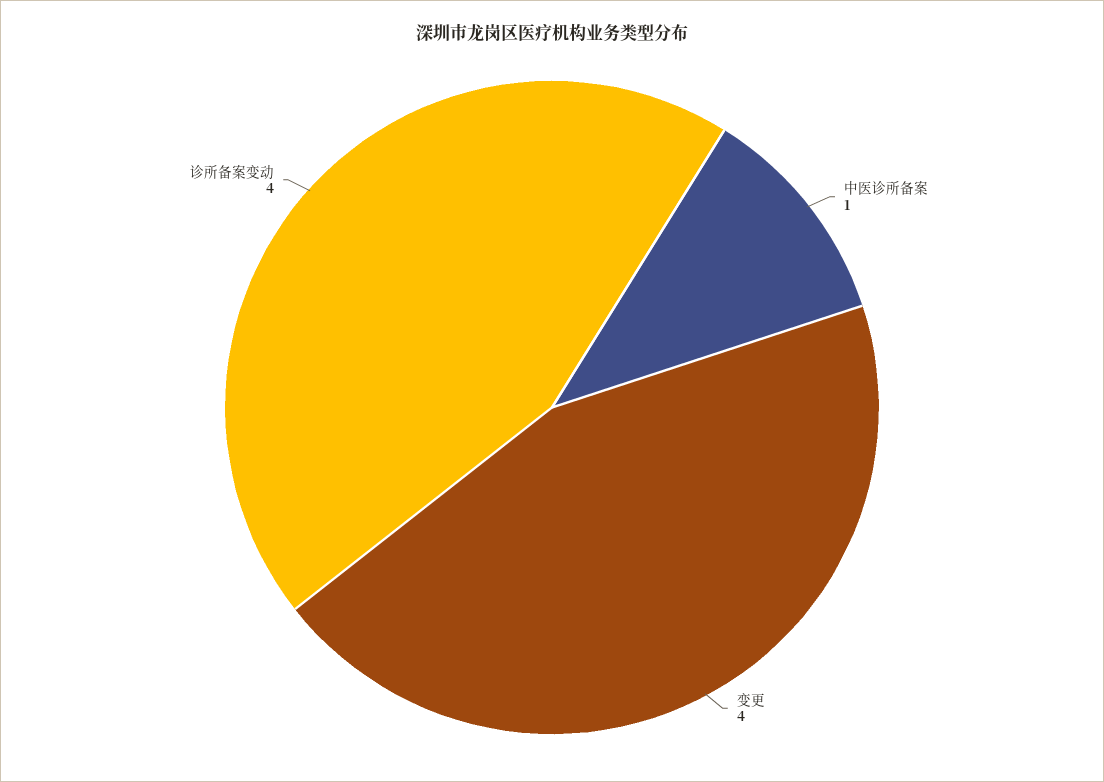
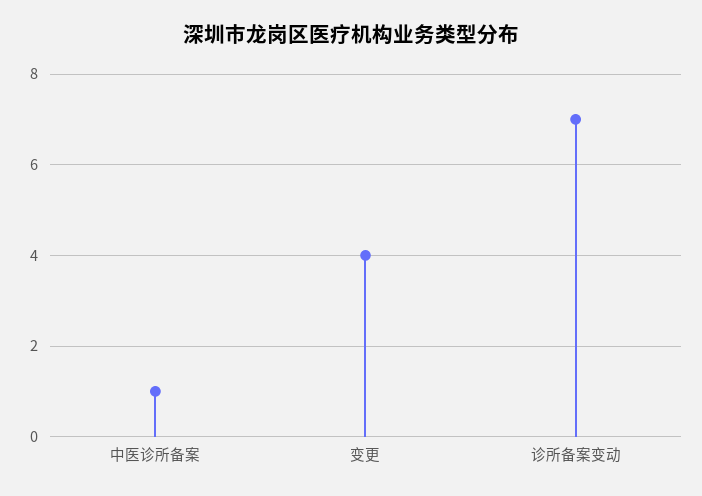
诊所备案变动: 4 -> 7

